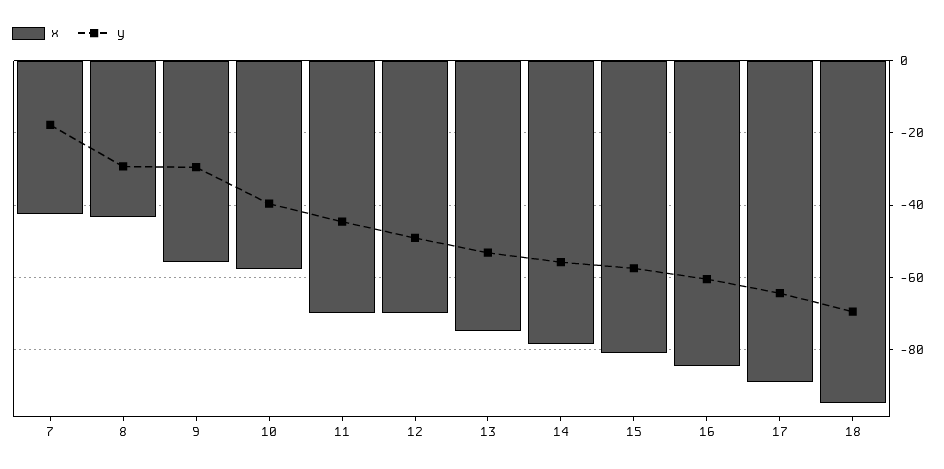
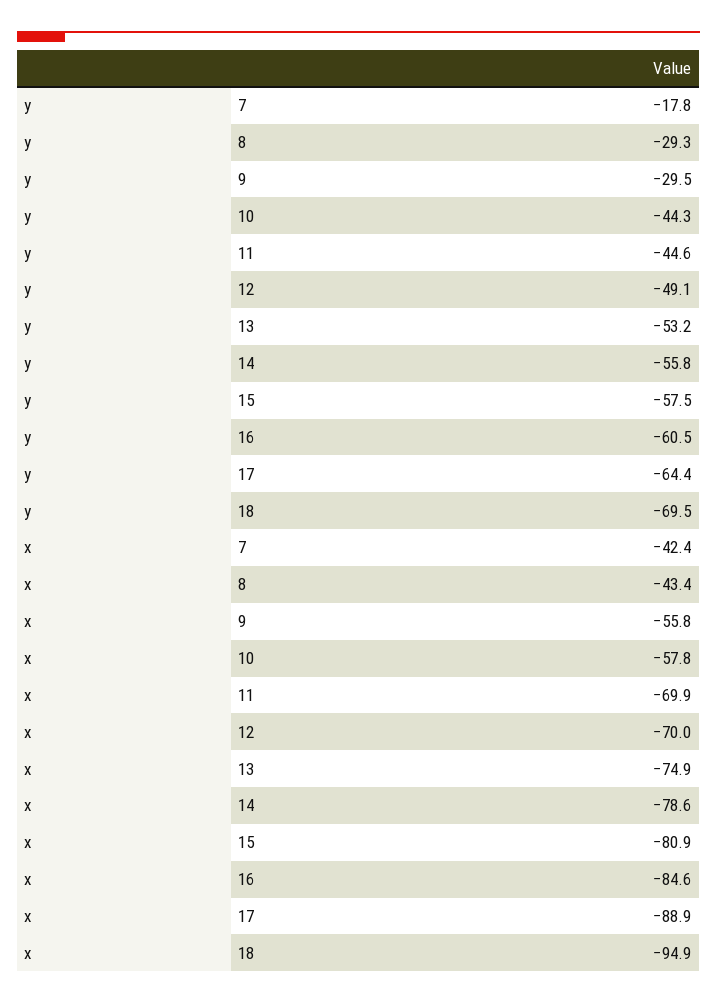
y, 10: -40 -> -44.3

